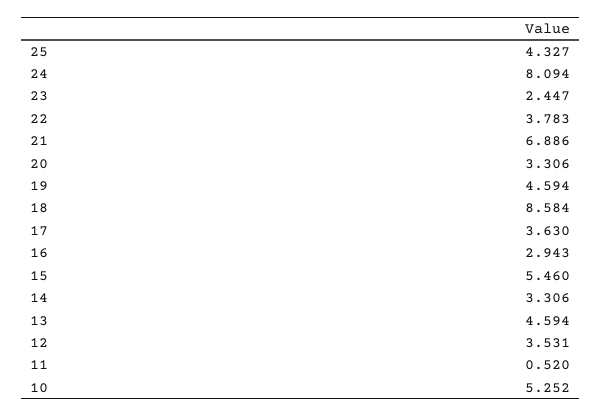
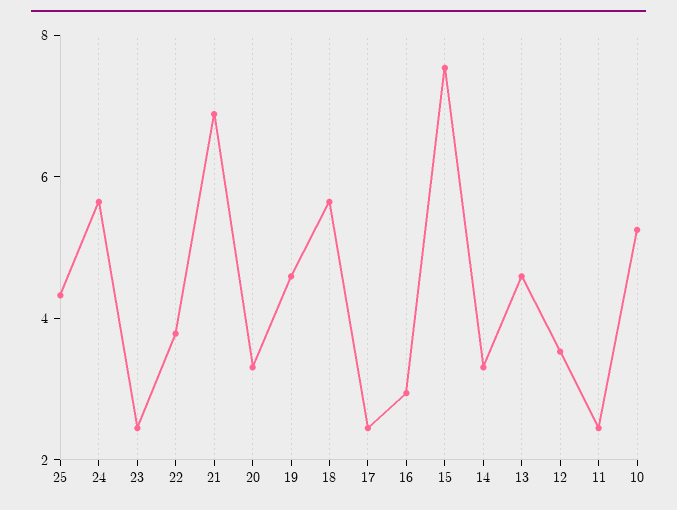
24: 8.094 -> 5.5
18: 8.584 -> 5.5
17: 3.63 -> 2.5
15: 5.46 -> 7.5
11: 0.52 -> 2.5

